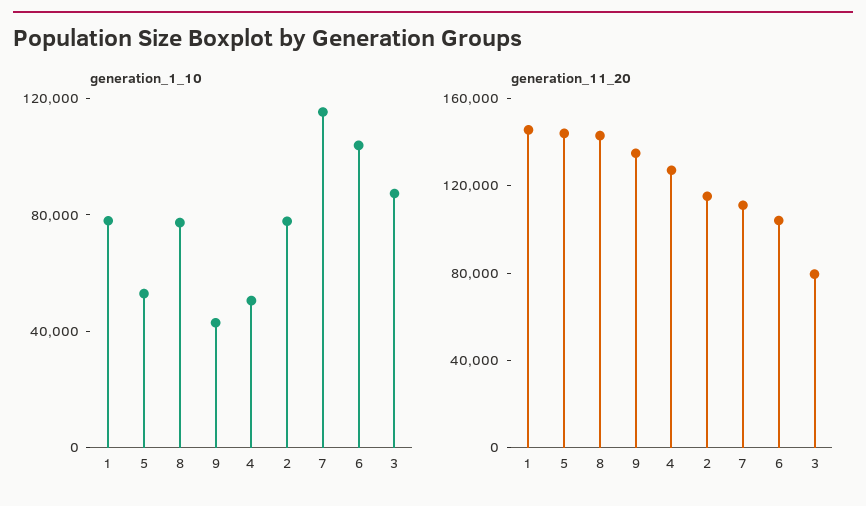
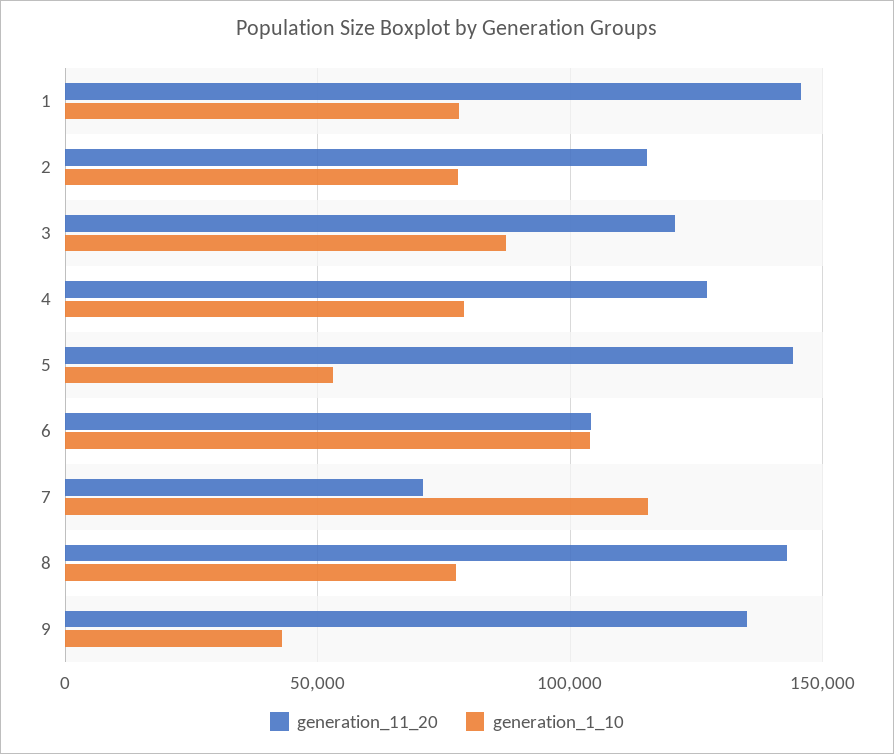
generation_1_10, 4: 50000 -> 80000
generation_11_20, 7: 110000 -> 70000
generation_11_20, 3: 80000 -> 120000

